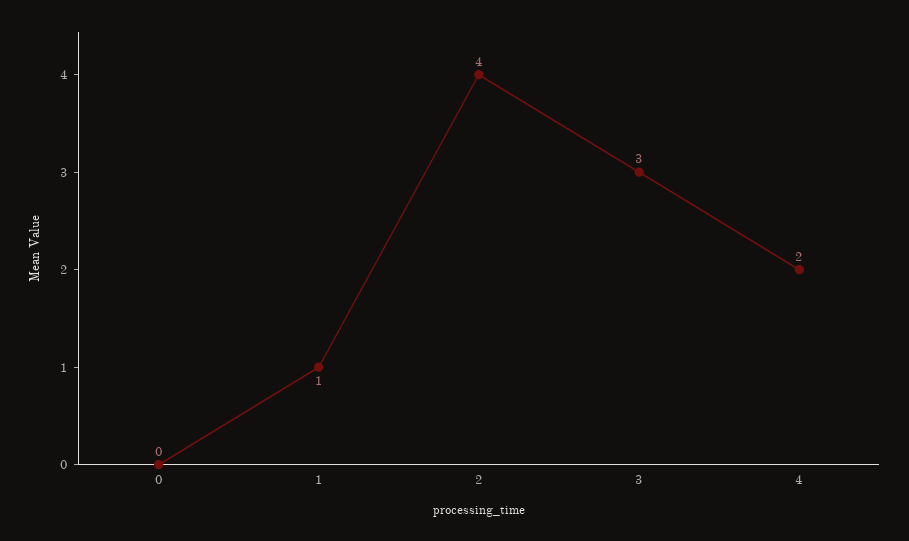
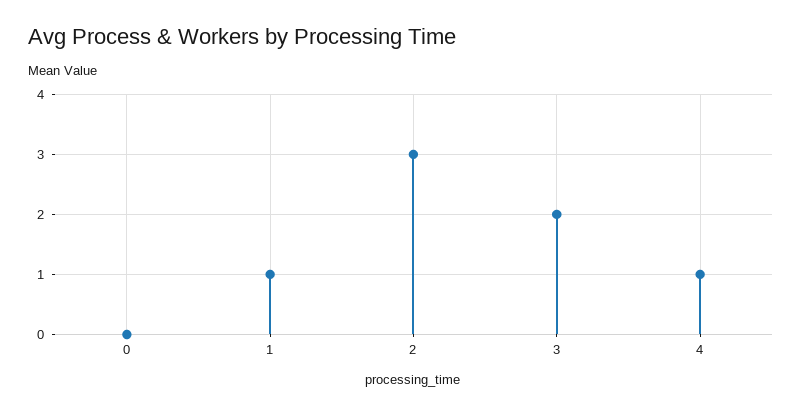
2: 4 -> 3
3: 3 -> 2
4: 2 -> 1

